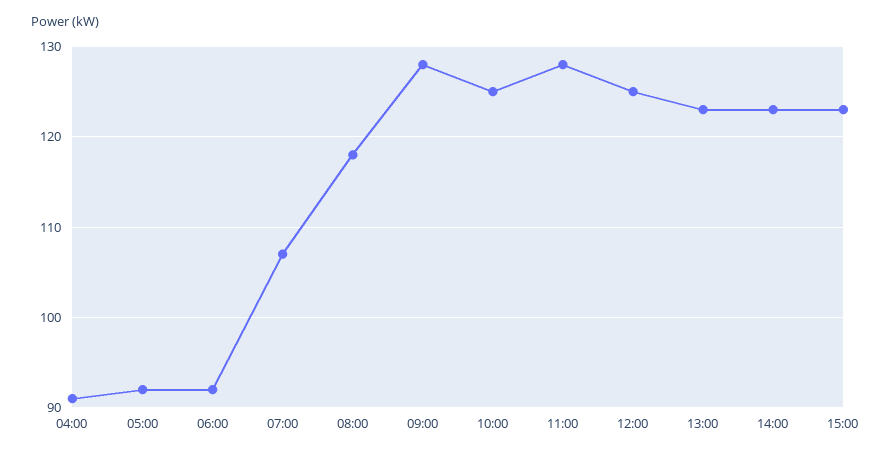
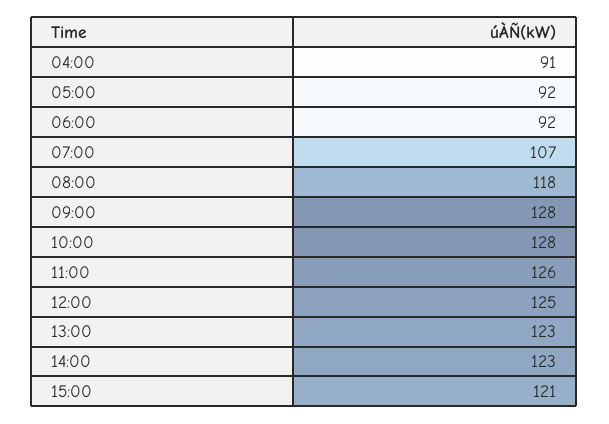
10:00: 125 -> 128
11:00: 128 -> 126
15:00: 123 -> 121

